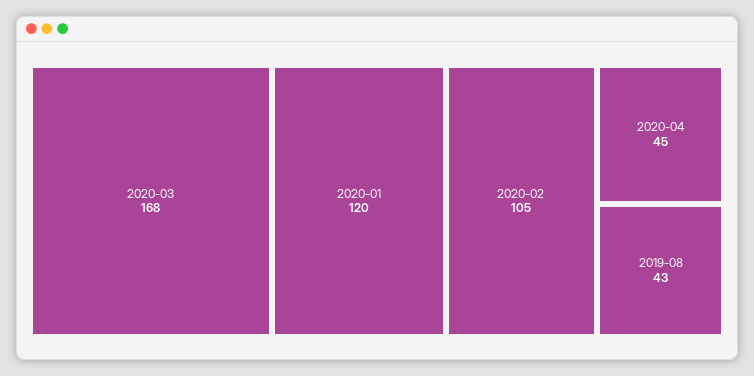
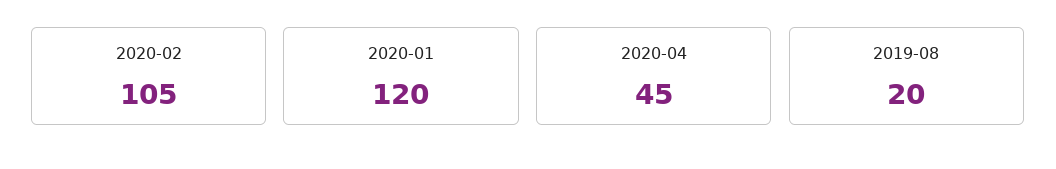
2020-03: 168 -> none
2019-08: 43 -> 20

